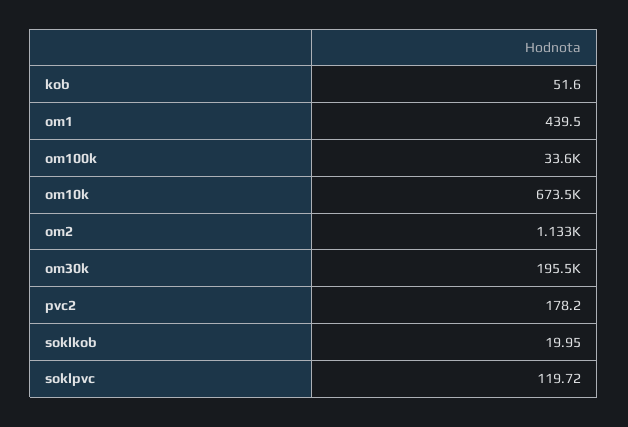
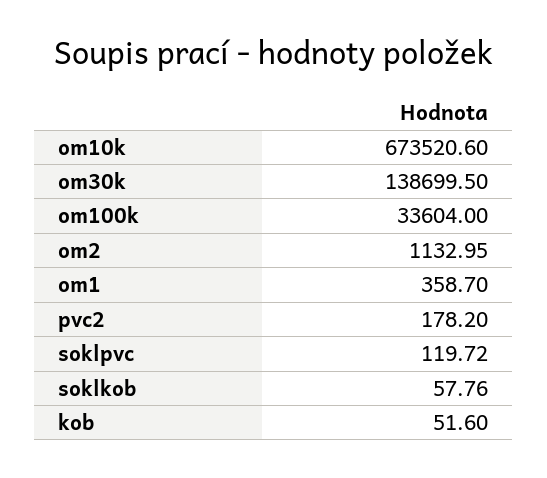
om1: 439.5 -> 358.7
om30k: 195500 -> 138699.5
soklkob: 19.95 -> 57.76

